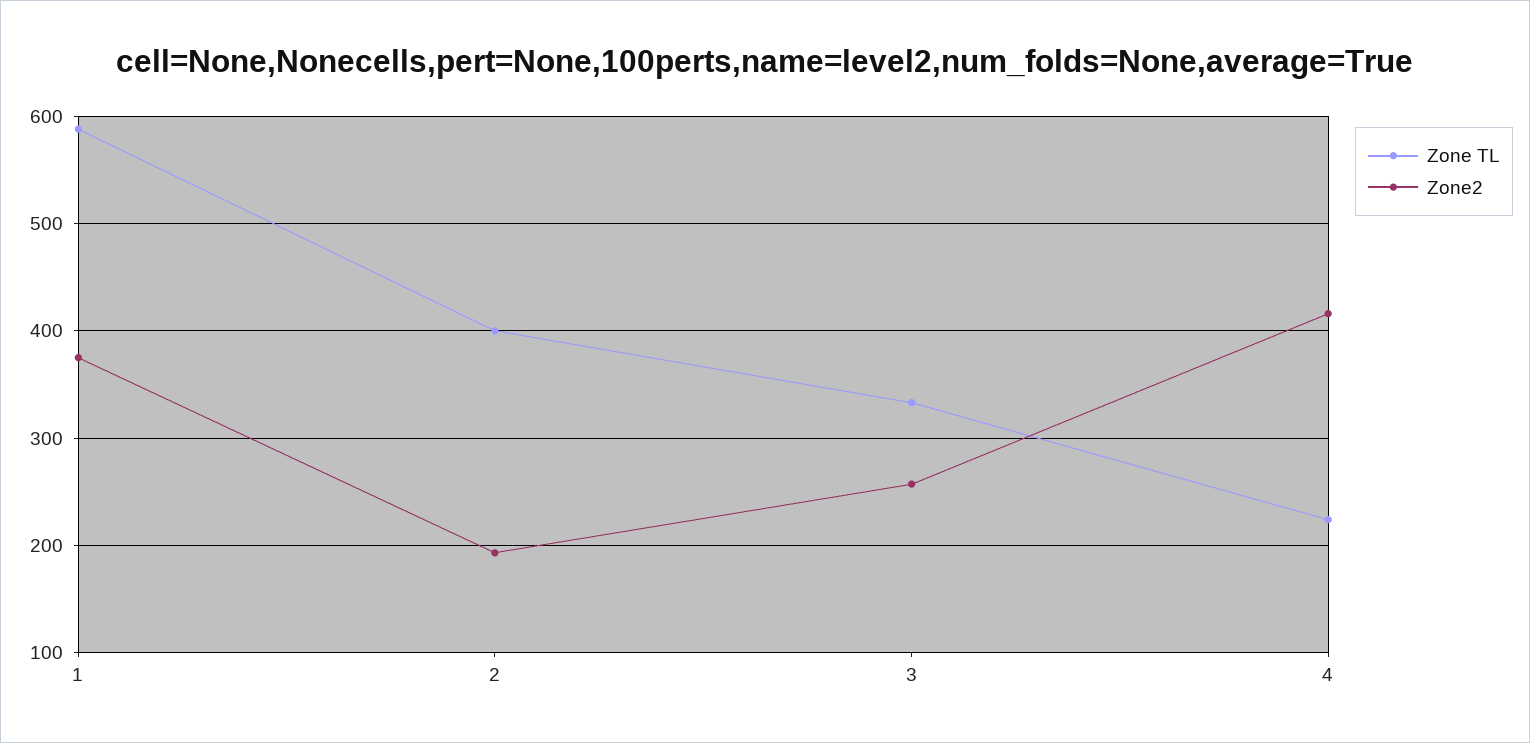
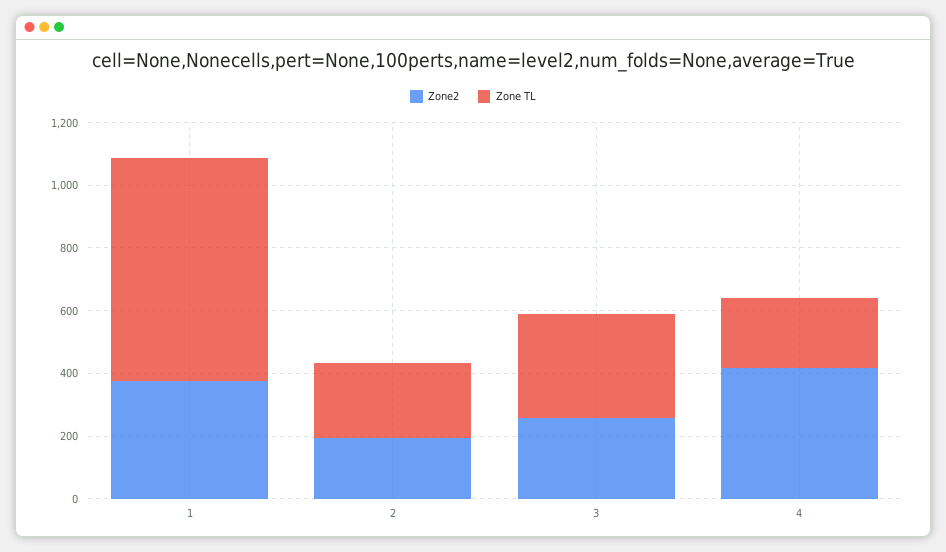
Zone TL, 1: 590 -> 700
Zone TL, 2: 400 -> 250

